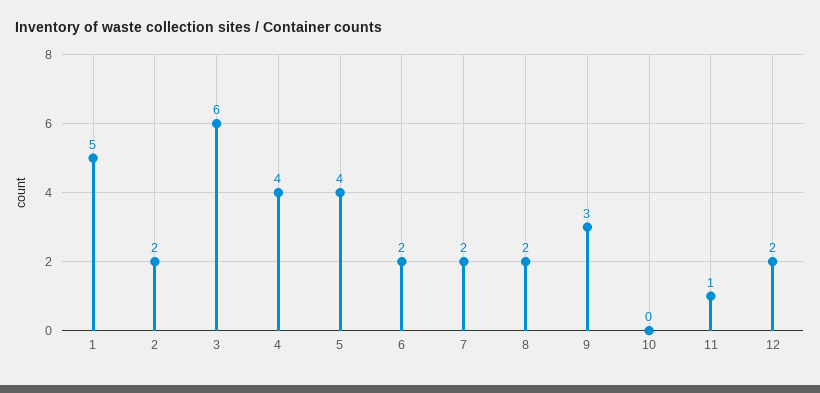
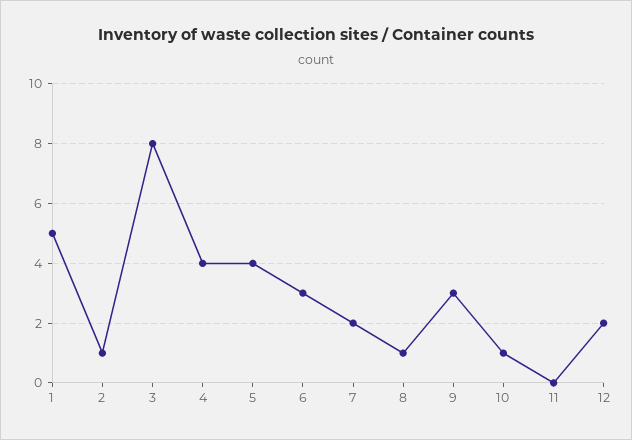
2: 2 -> 1
3: 6 -> 8
6: 2 -> 3
8: 2 -> 1
10: 0 -> 1
11: 1 -> 0

